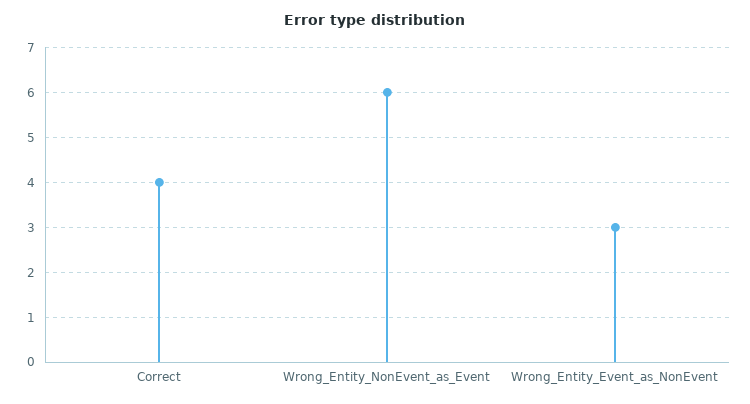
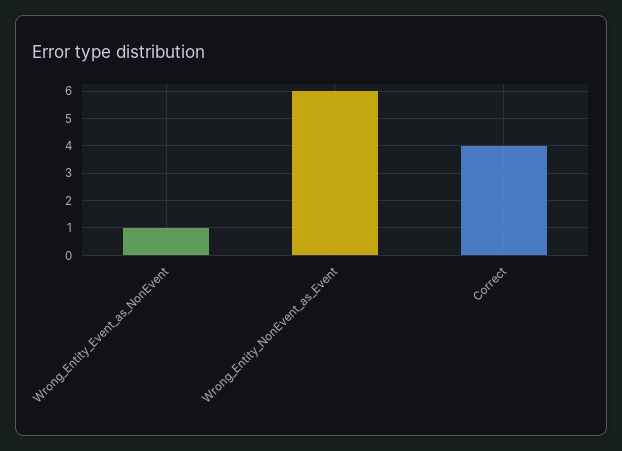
Wrong_Entity_Event_as_NonEvent: 3 -> 1

